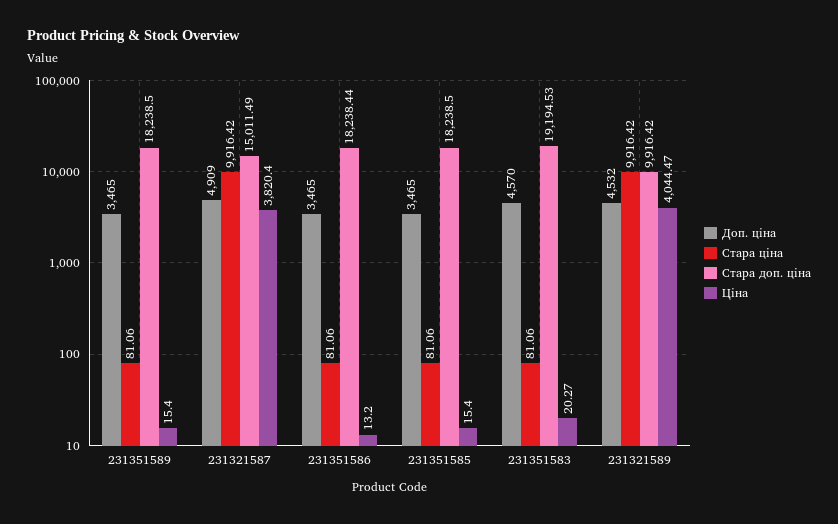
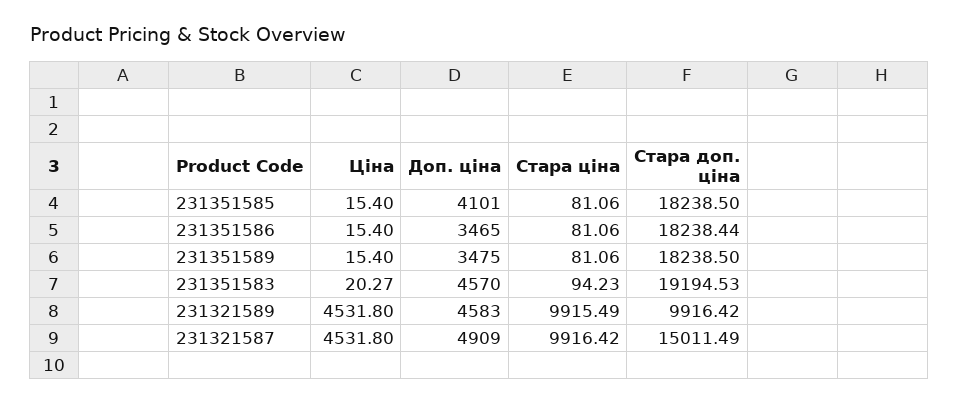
Доп. ціна, 231351589: 3465 -> 3475
Ціна, 231321587: 3820.4 -> 4531.8
Ціна, 231351586: 13.2 -> 15.4
Доп. ціна, 231351585: 3465 -> 4101
Стара ціна, 231351583: 81.06 -> 94.23
Доп. ціна, 231321589: 4532 -> 4583
Стара ціна, 231321589: 9916.42 -> 9915.49
Ціна, 231321589: 4044.47 -> 4531.8

